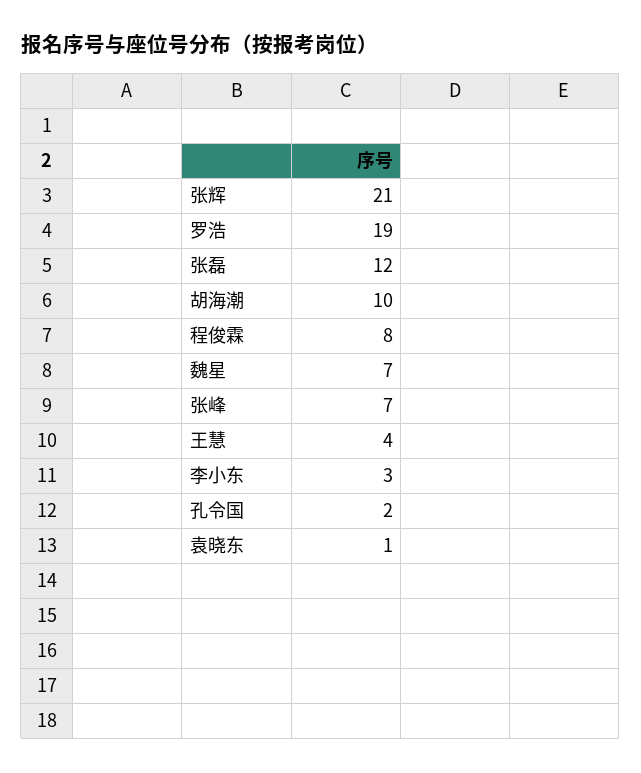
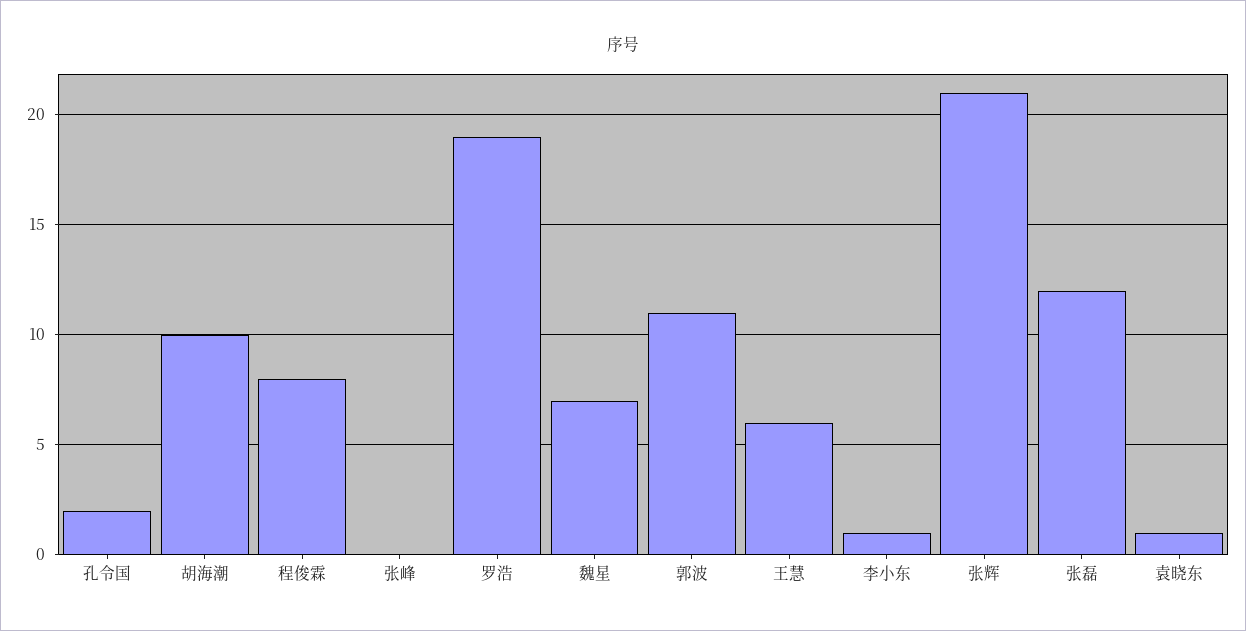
张峰: 7 -> 0
王慧: 4 -> 6
李小东: 3 -> 1
郭波: none -> 11

